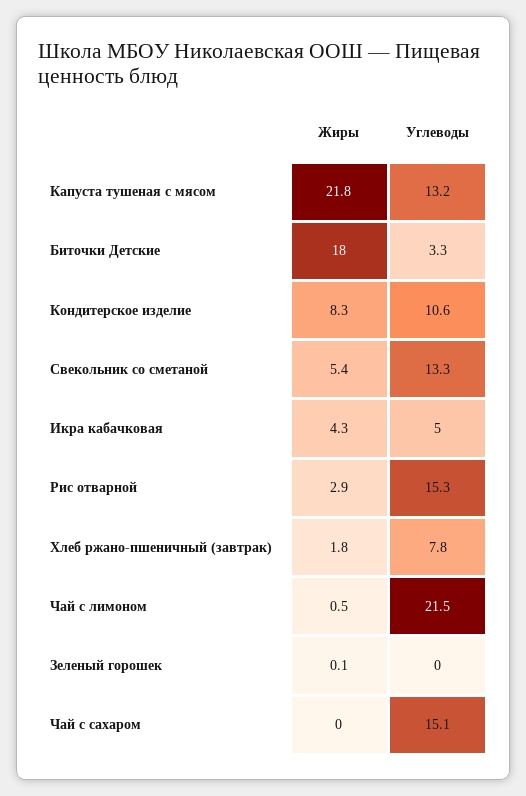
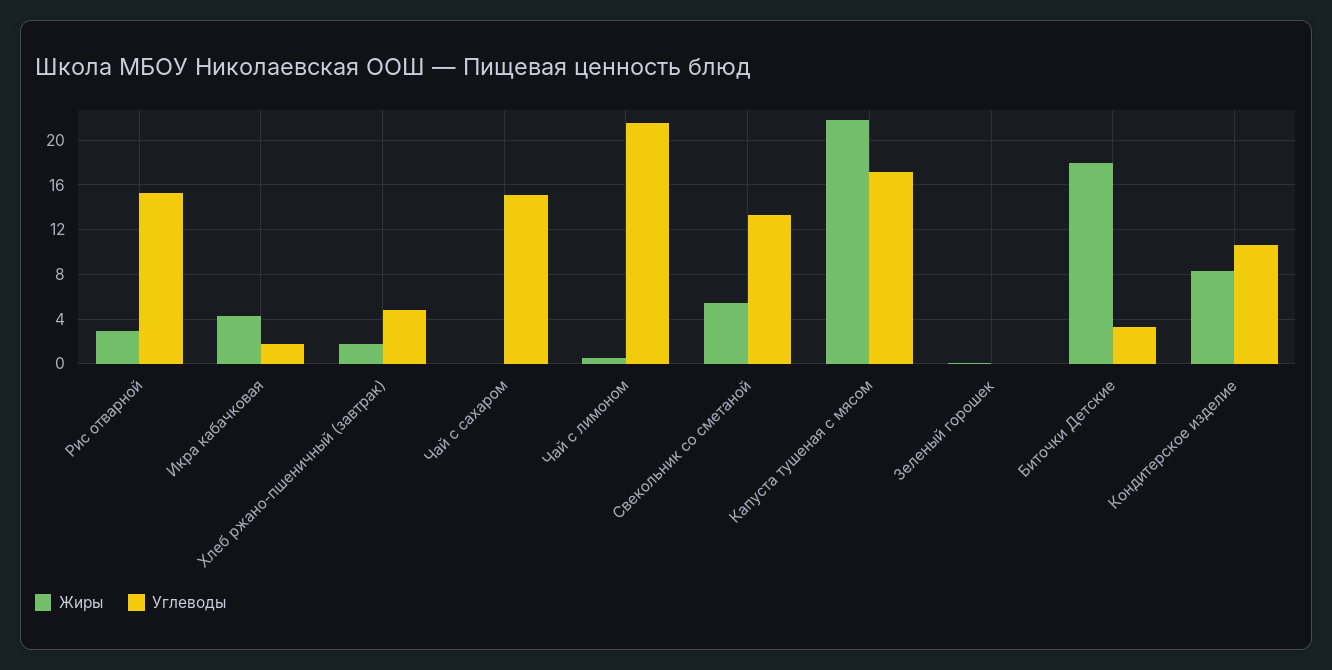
Углеводы, Капуста тушеная с мясом: 13.2 -> 17
Углеводы, Икра кабачковая: 5 -> 2
Углеводы, Хлеб ржано-пшеничный (завтрак): 7.8 -> 5

